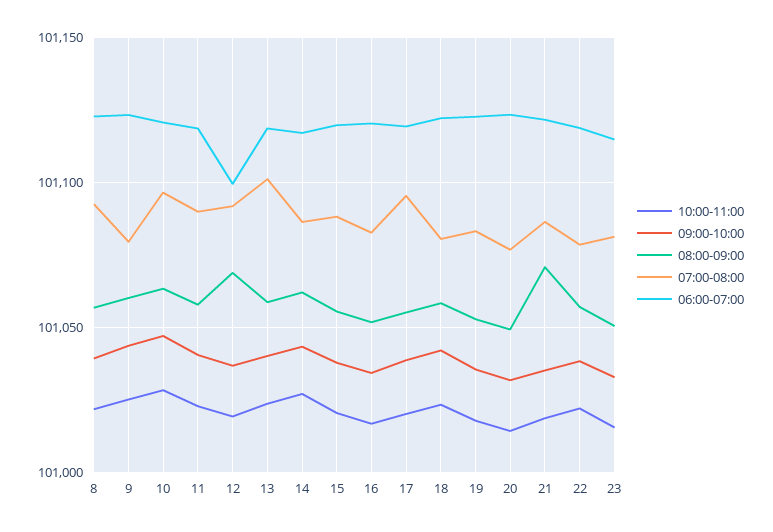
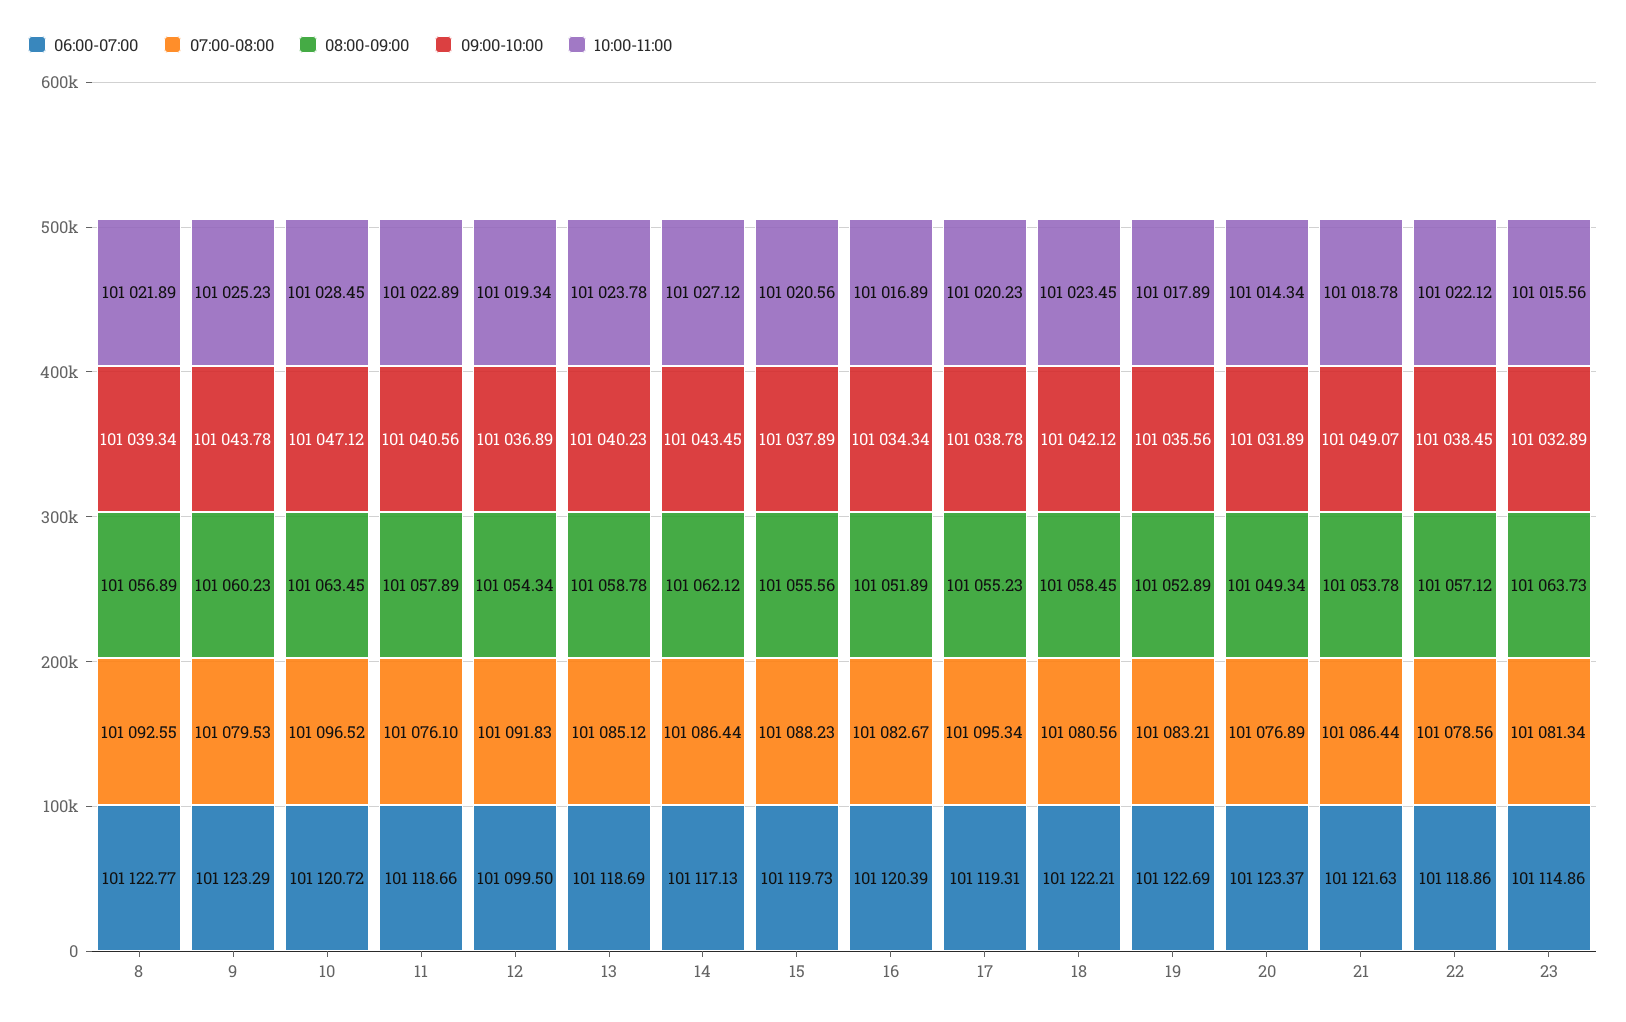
07:00-08:00, 11: 101090 -> 101076.1
08:00-09:00, 12: 101070 -> 101054.34
07:00-08:00, 13: 101100 -> 101085.12
09:00-10:00, 21: 101035 -> 101049.07
08:00-09:00, 21: 101070 -> 101053.78
08:00-09:00, 23: 101050 -> 101063.73

